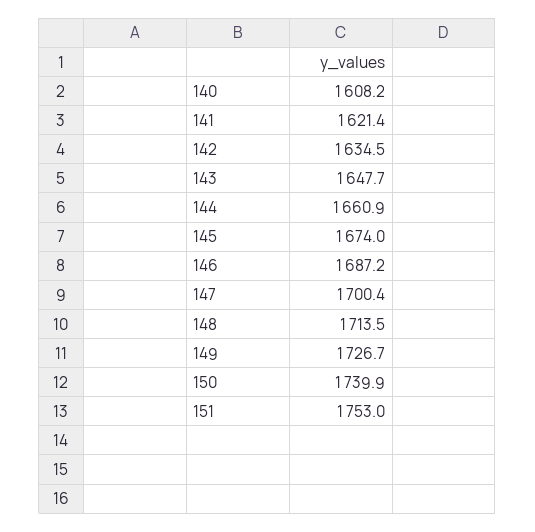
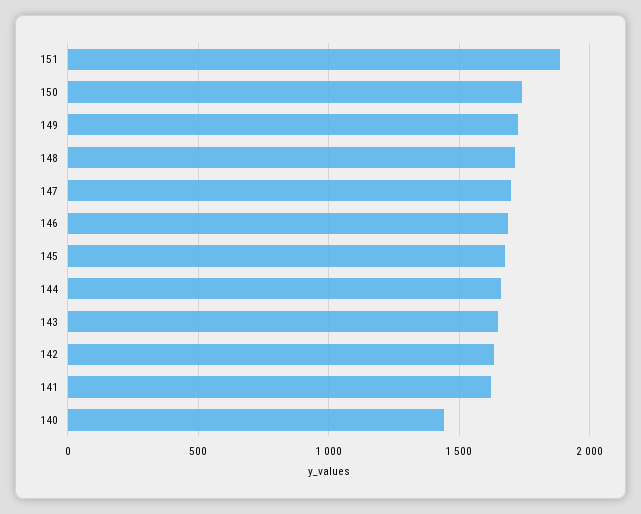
140: 1608.2 -> 1450
151: 1753 -> 1900

